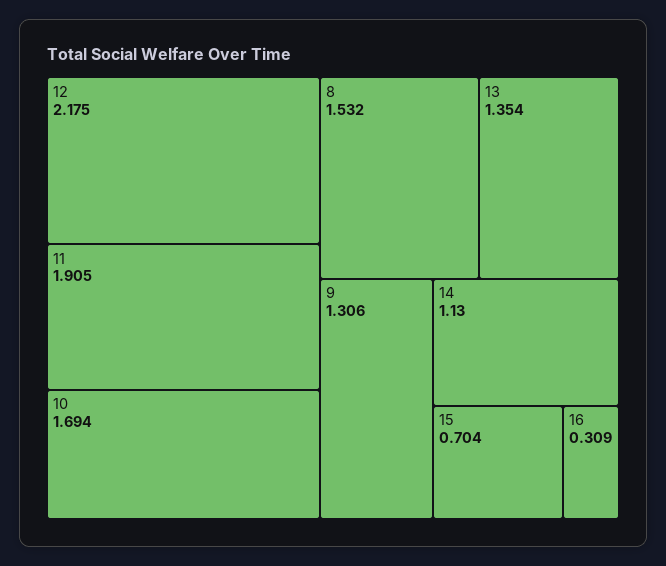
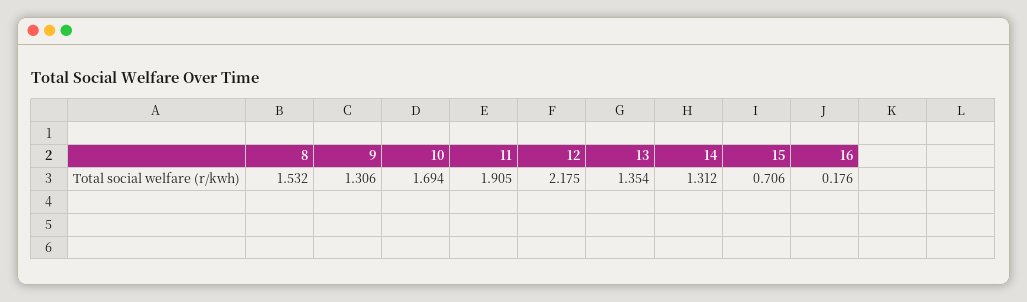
14: 1.13 -> 1.312
15: 0.704 -> 0.706
16: 0.309 -> 0.176

